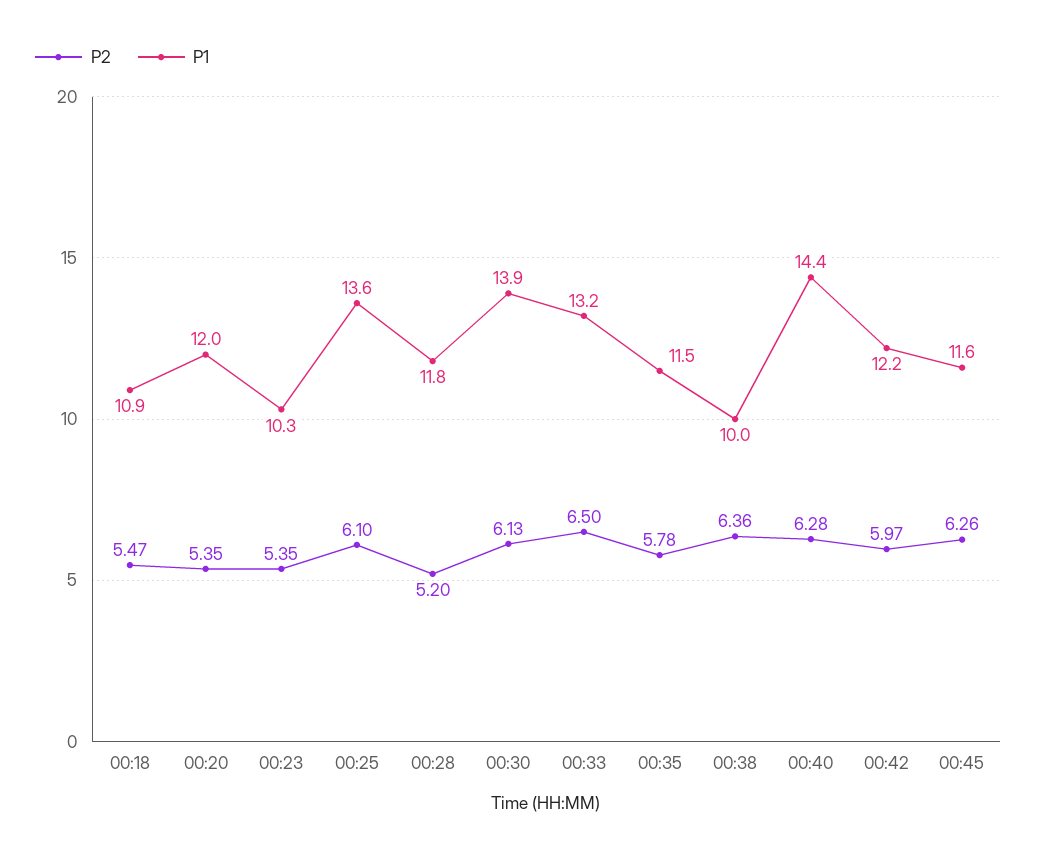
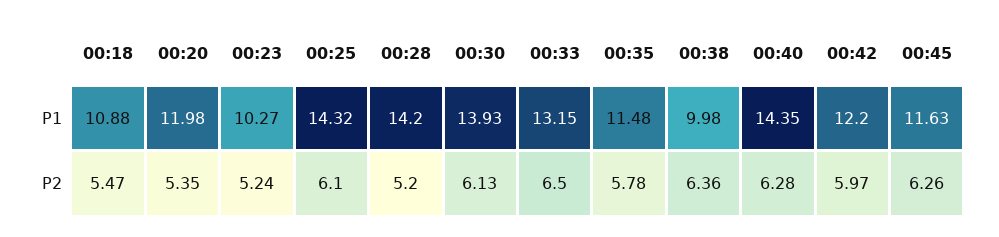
P2, 00:23: 5.35 -> 5.24
P1, 00:25: 13.6 -> 14.32
P1, 00:28: 11.8 -> 14.2

